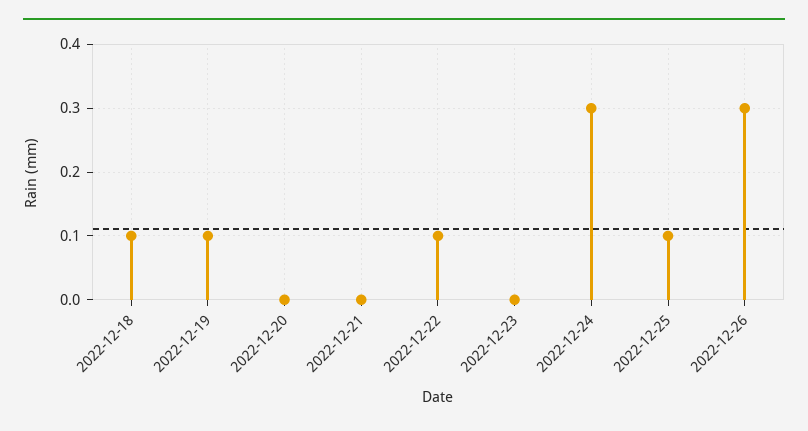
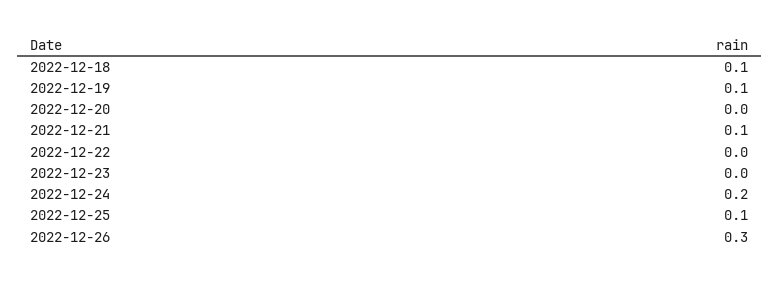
2022-12-21: 0 -> 0.1
2022-12-22: 0.1 -> 0
2022-12-24: 0.3 -> 0.2

